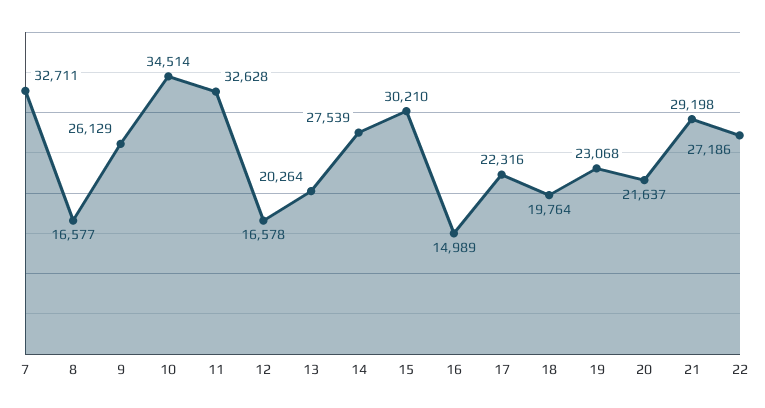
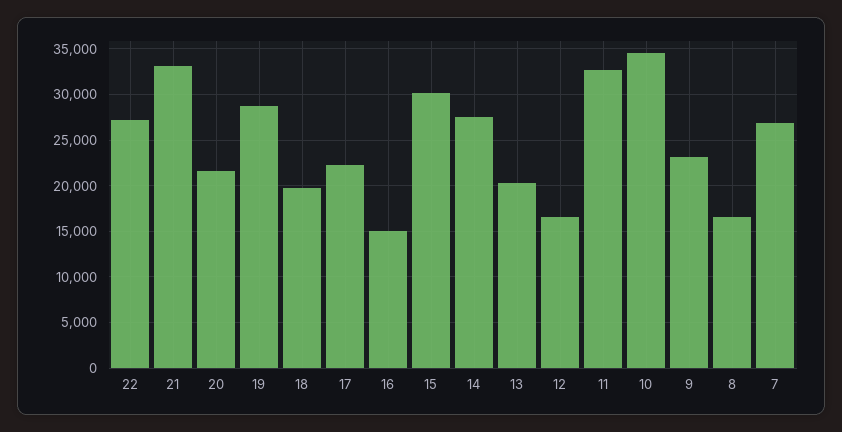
7: 32711 -> 27000
9: 26129 -> 23000
19: 23068 -> 29000
21: 29198 -> 33000

